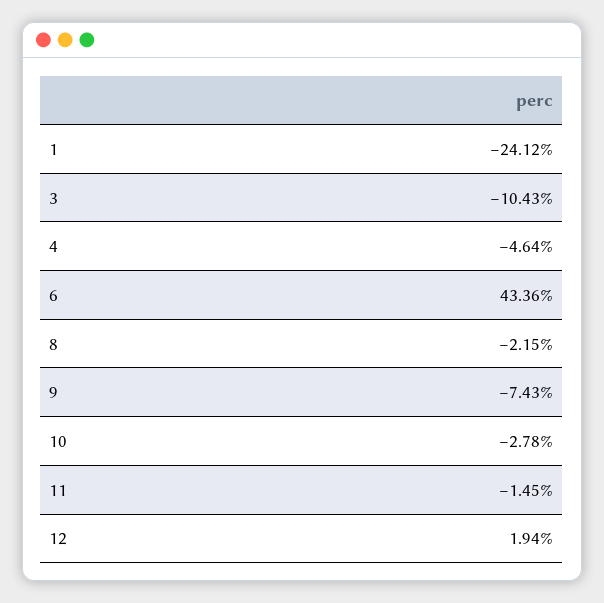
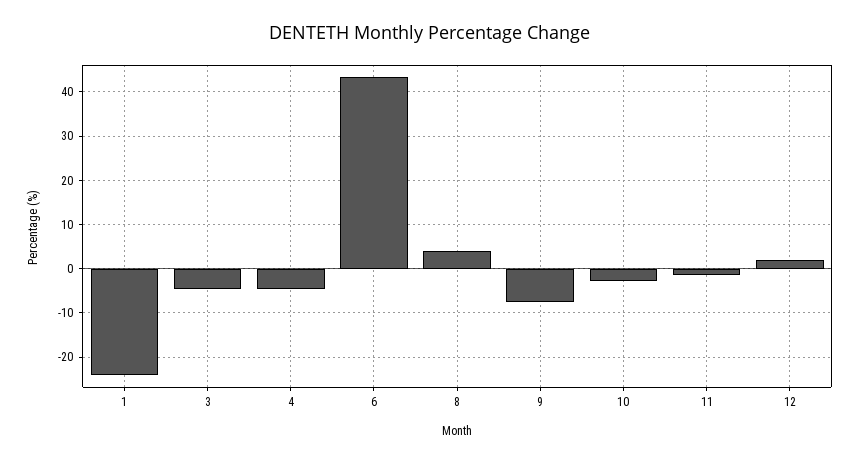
3: -10.43 -> -4
8: -2.15 -> 4

